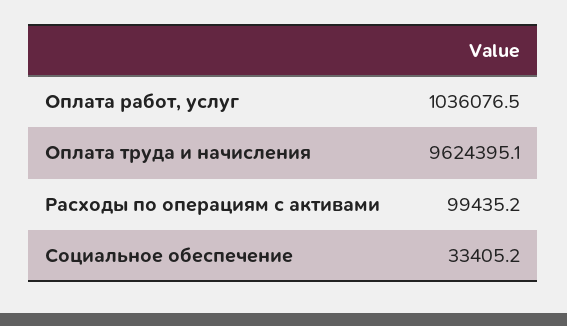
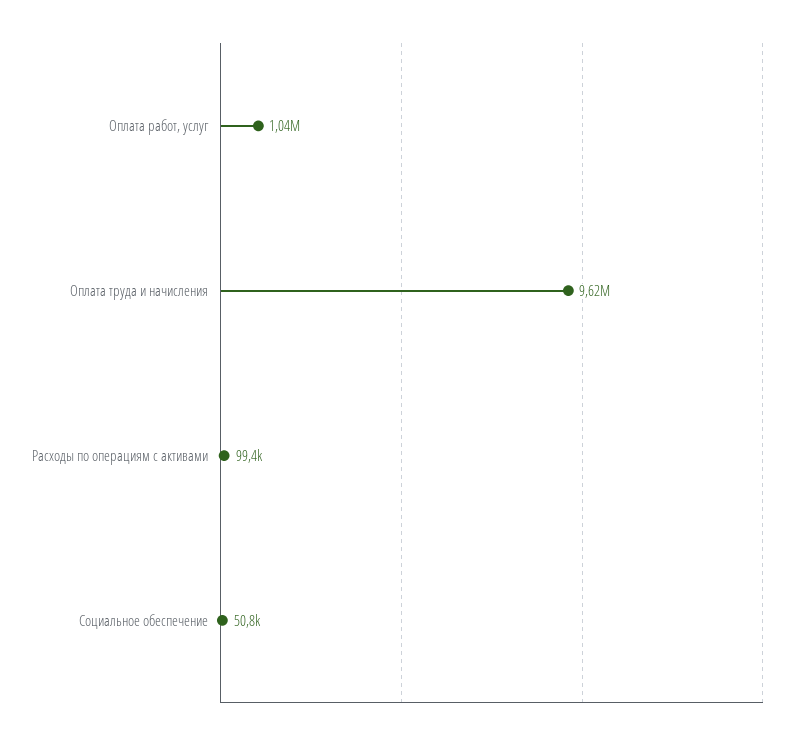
Социальное обеспечение: 33405.2 -> 50800

